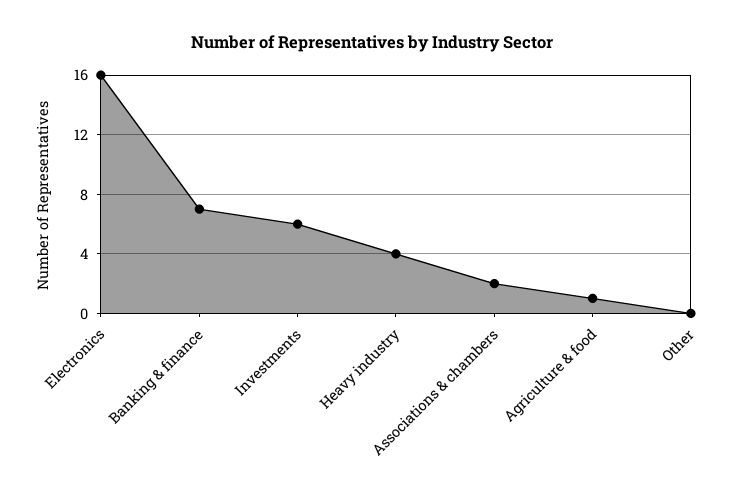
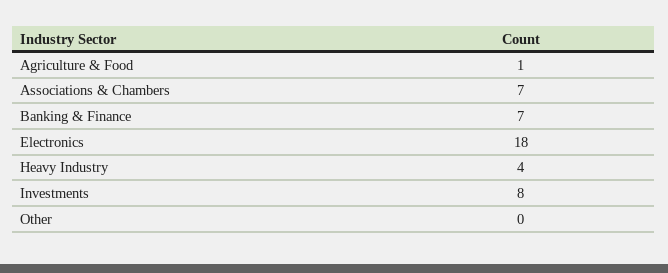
Electronics: 16 -> 18
Investments: 6 -> 8
Associations & chambers: 2 -> 7

